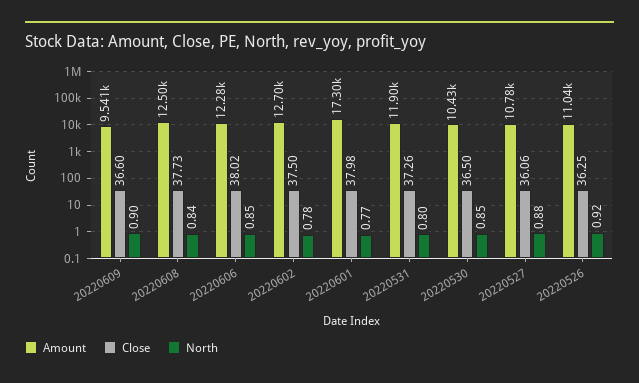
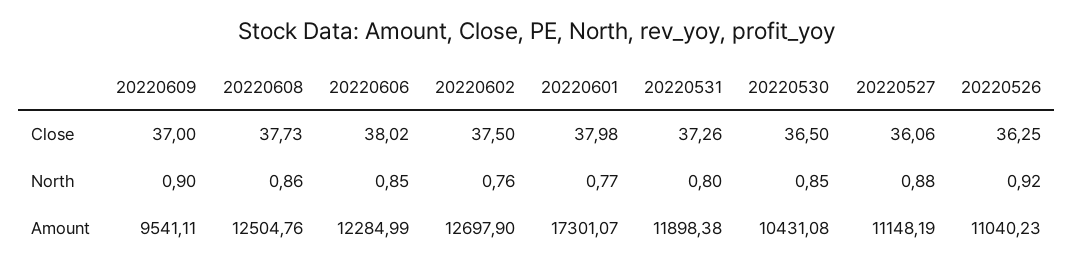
Close, 20220609: 36.6 -> 37
North, 20220608: 0.84 -> 0.86
North, 20220602: 0.78 -> 0.76
Amount, 20220527: 10780 -> 11148.19

